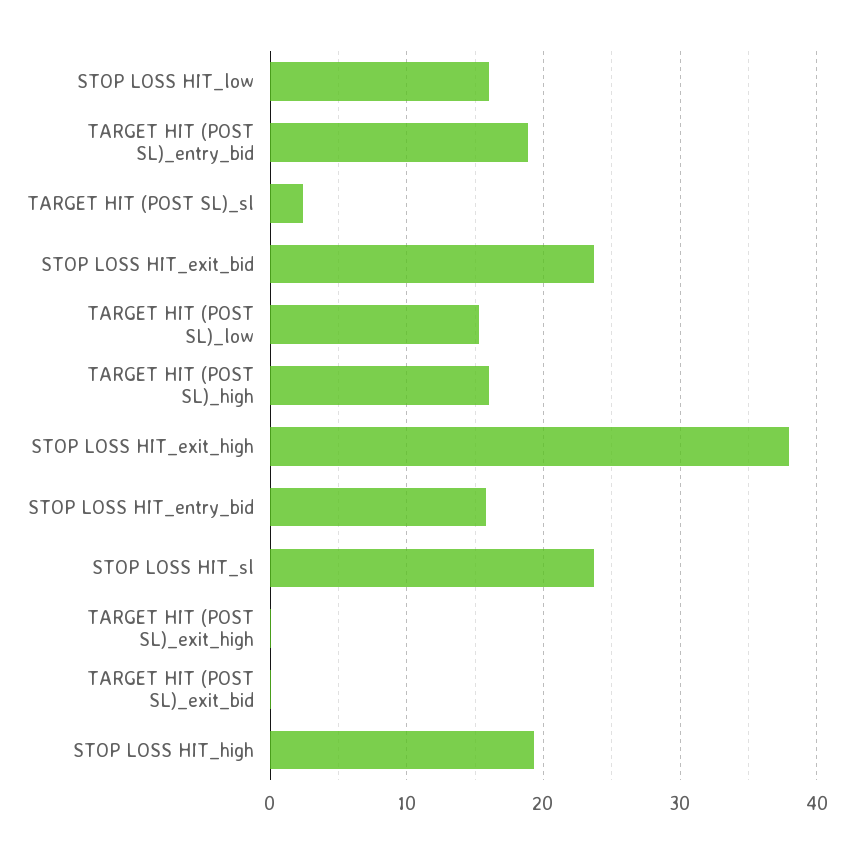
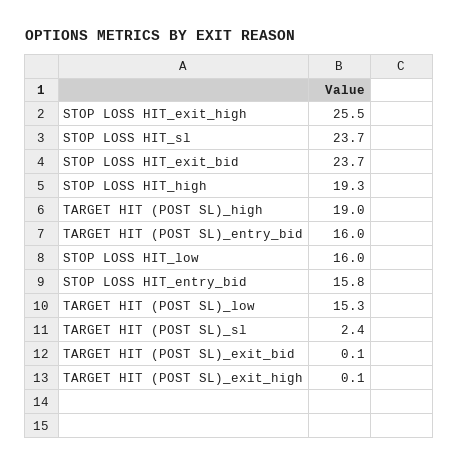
TARGET HIT (POST SL)_entry_bid: 19 -> 16
TARGET HIT (POST SL)_high: 16 -> 19
STOP LOSS HIT_exit_high: 38 -> 25.5

